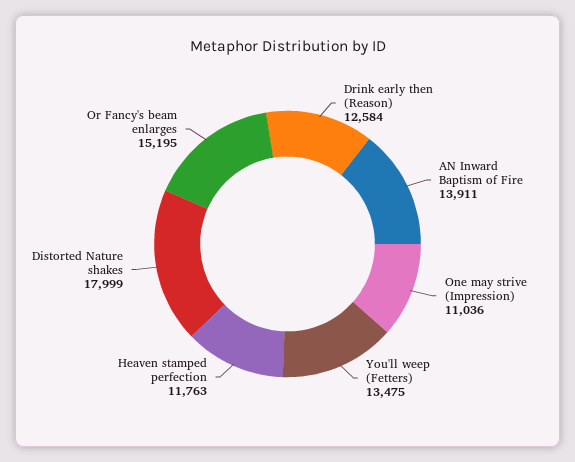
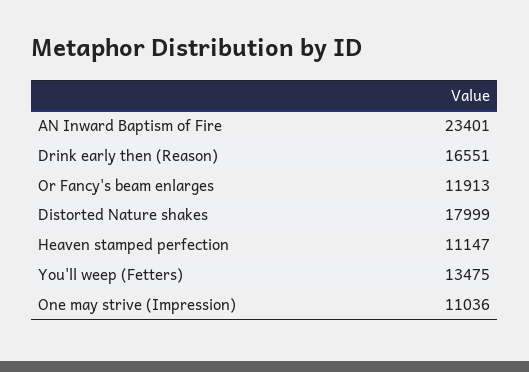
Drink early then (Reason): 12584 -> 16551
AN Inward Baptism of Fire: 13911 -> 23401
Heaven stamped perfection: 11763 -> 11147
Or Fancy's beam enlarges: 15195 -> 11913

